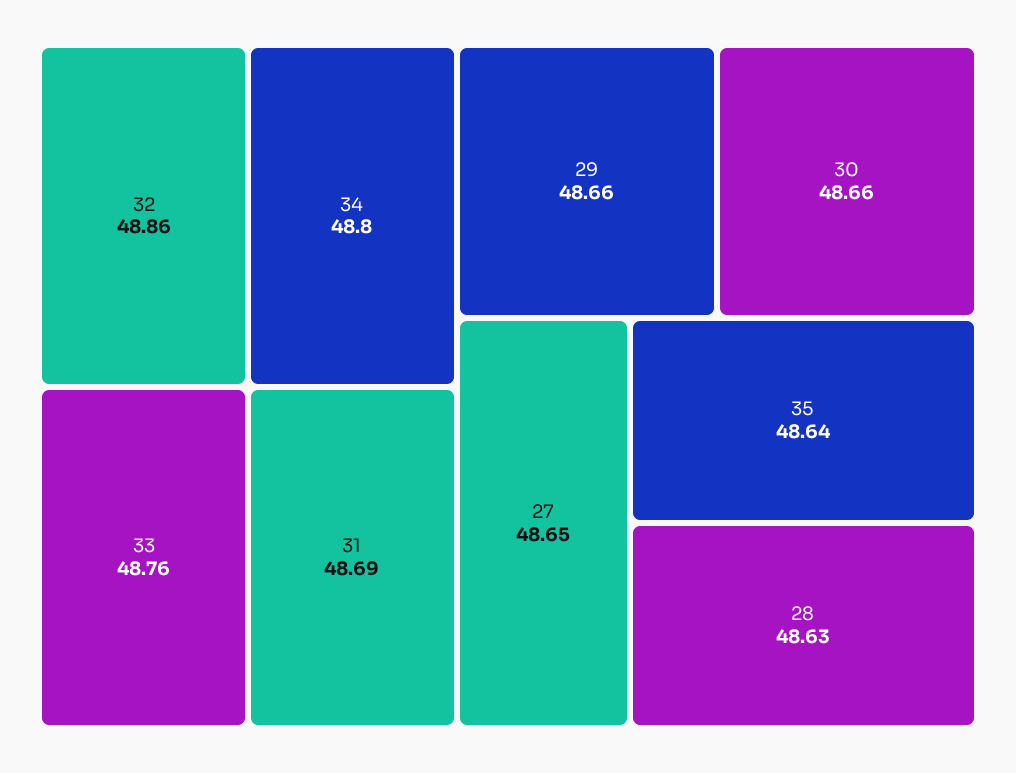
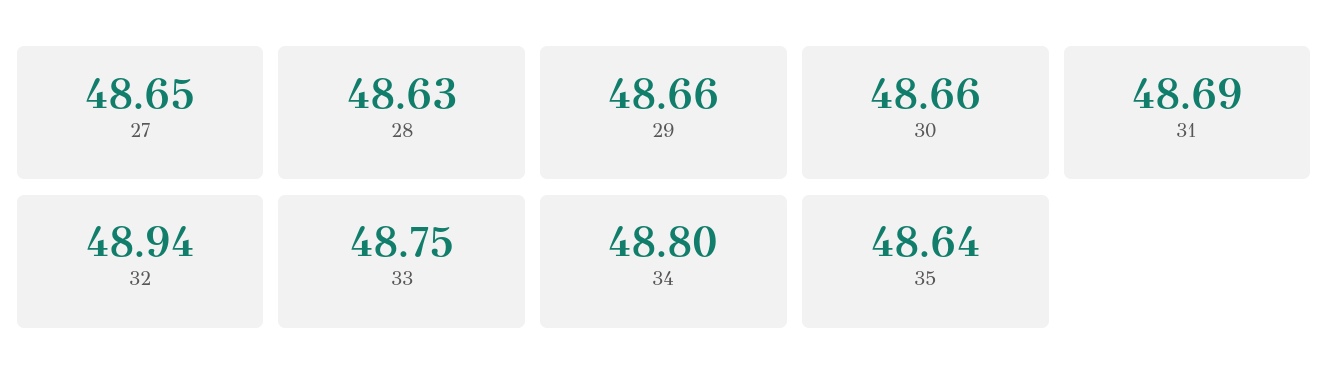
32: 48.86 -> 48.94
33: 48.76 -> 48.75

